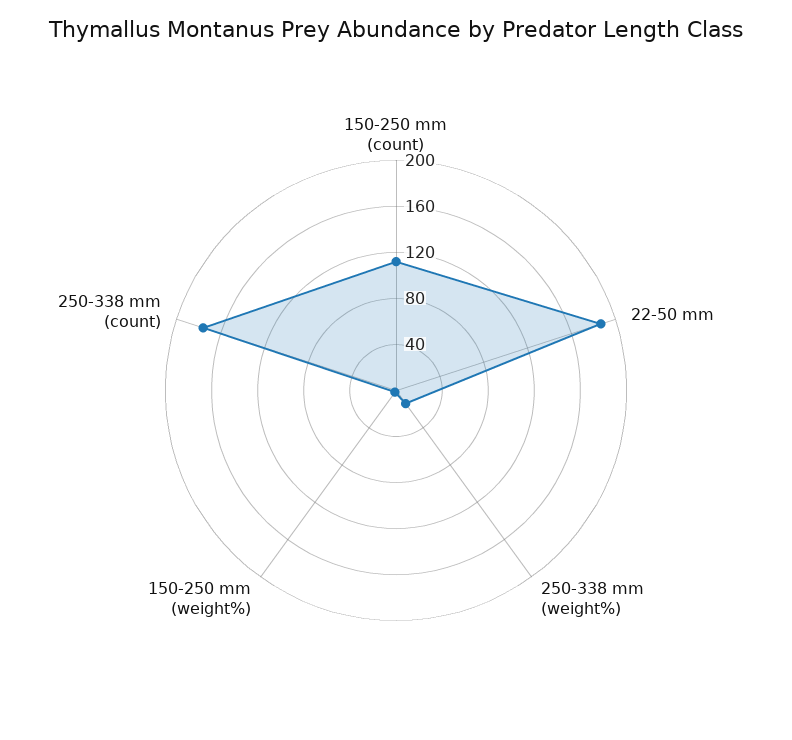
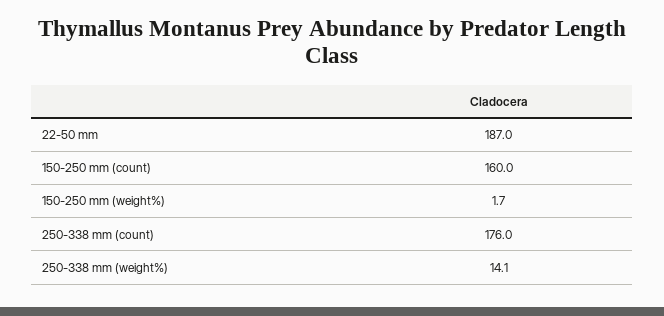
150-250 mm (count): 110 -> 160

